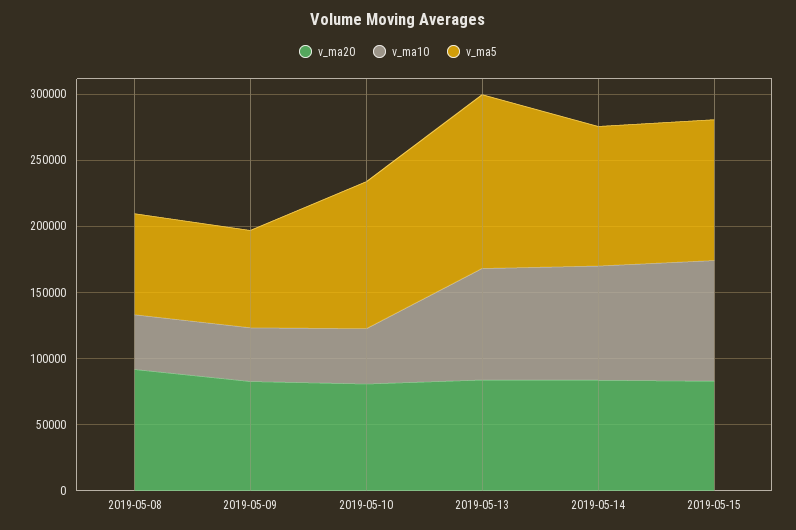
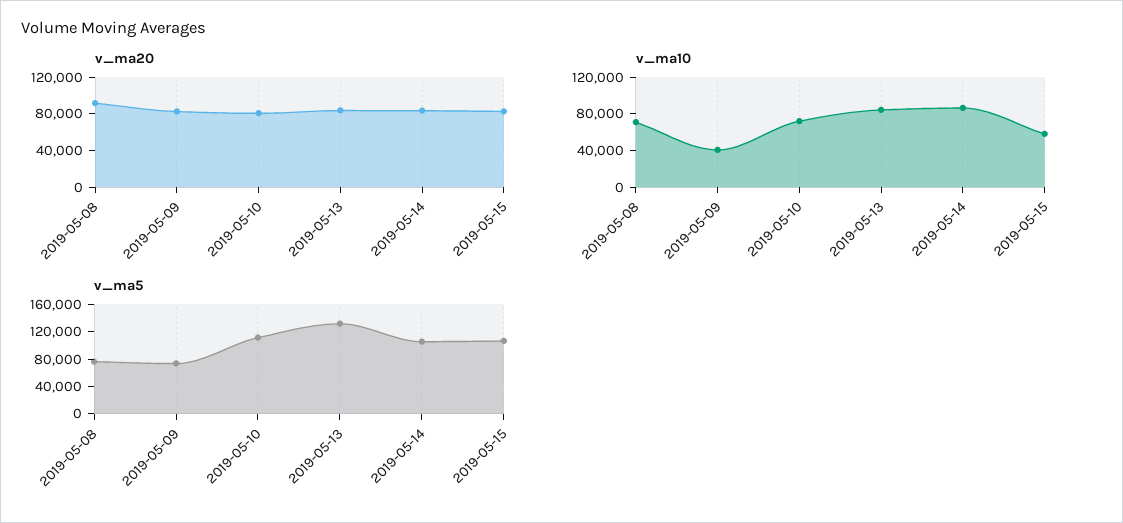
v_ma10, 2019-05-08: 40000 -> 70000
v_ma10, 2019-05-10: 40000 -> 70000
v_ma10, 2019-05-15: 90000 -> 60000

